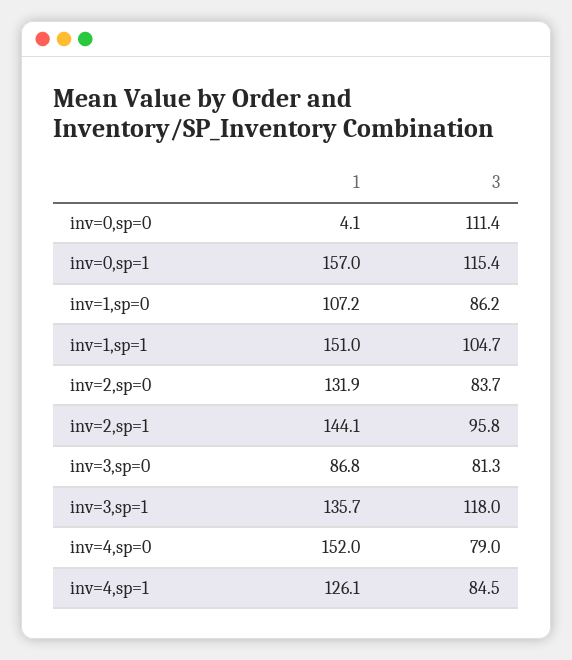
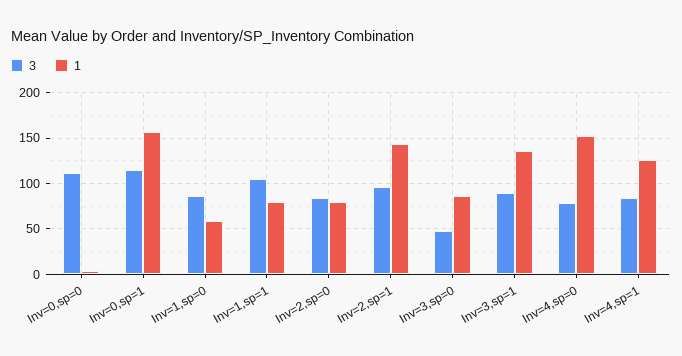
1, inv=1,sp=0: 107.2 -> 60
1, inv=1,sp=1: 151 -> 80
1, inv=2,sp=0: 131.9 -> 80
3, inv=3,sp=0: 81.3 -> 50
3, inv=3,sp=1: 118 -> 90

